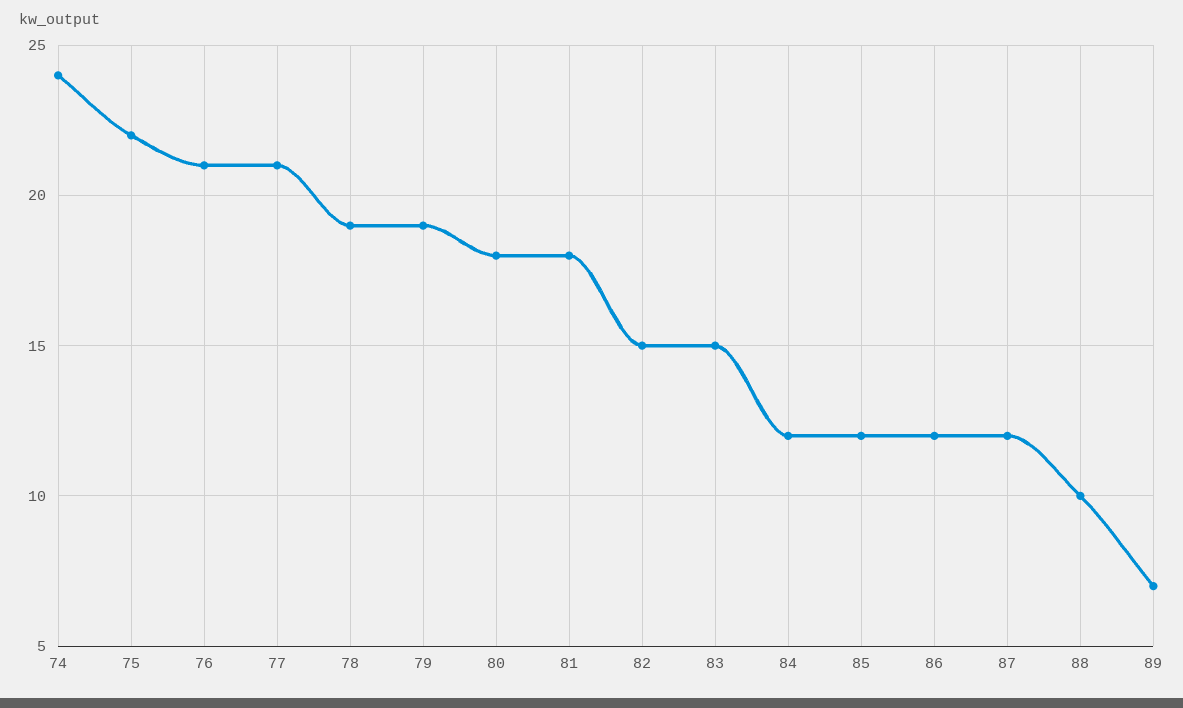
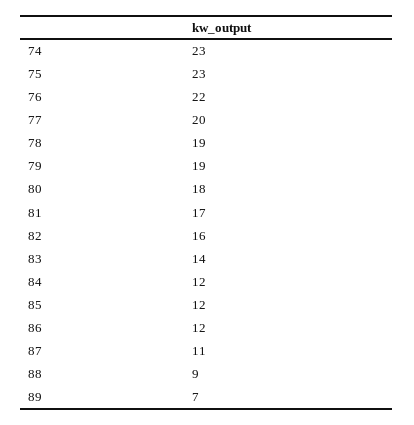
74: 24 -> 23
75: 22 -> 23
76: 21 -> 22
77: 21 -> 20
81: 18 -> 17
82: 15 -> 16
83: 15 -> 14
87: 12 -> 11
88: 10 -> 9

